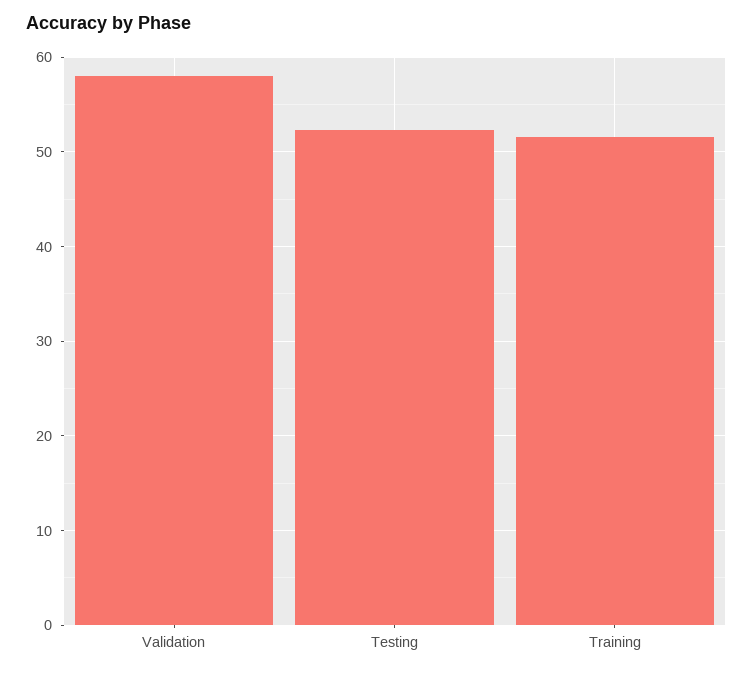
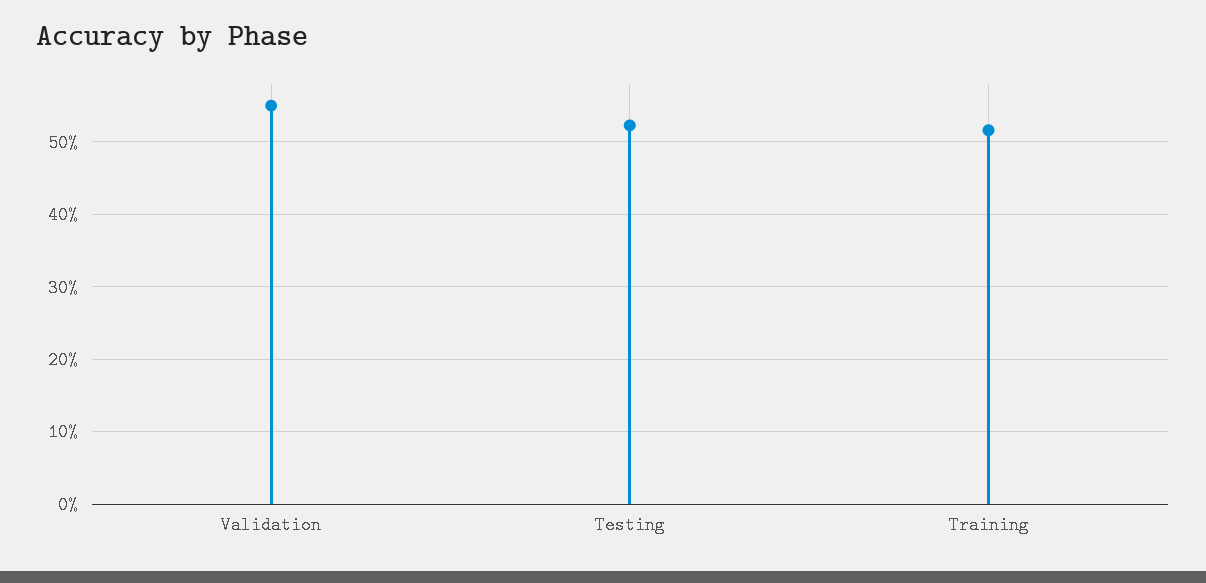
Validation: 58 -> 55

